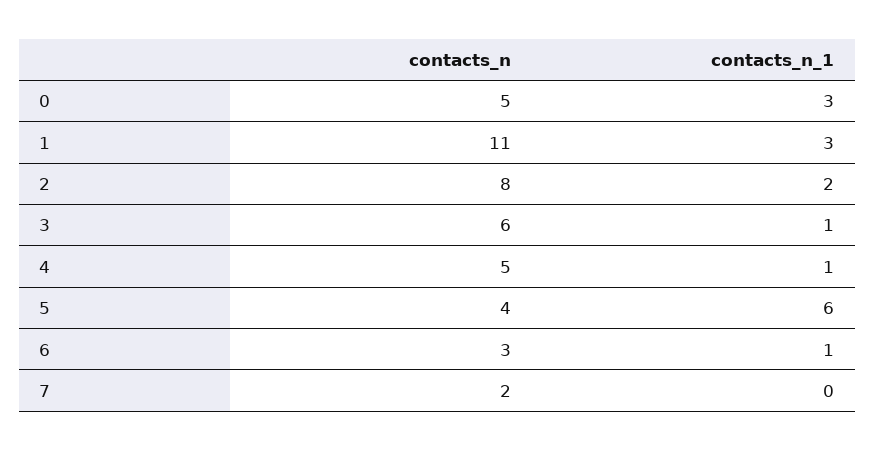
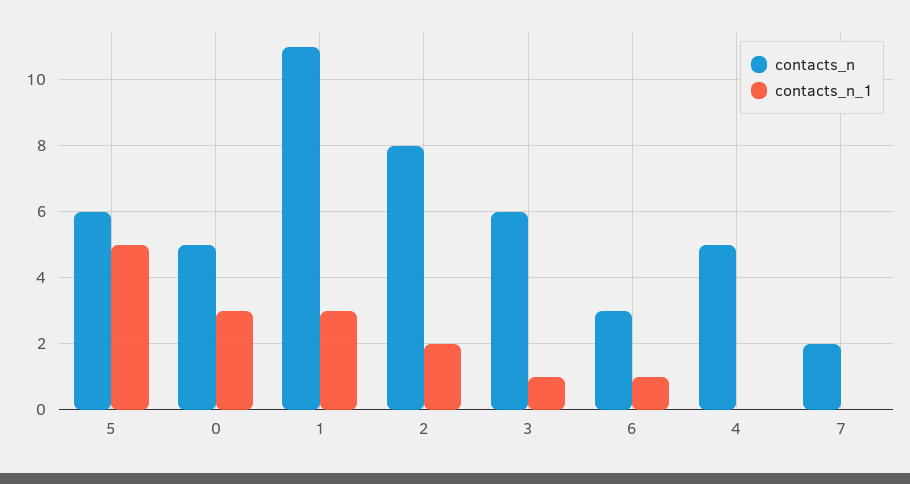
contacts_n_1, 4: 1 -> 0
contacts_n, 5: 4 -> 6
contacts_n_1, 5: 6 -> 5

